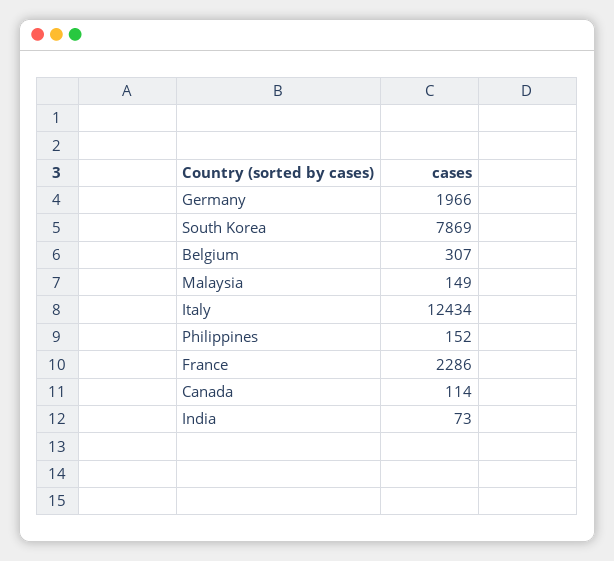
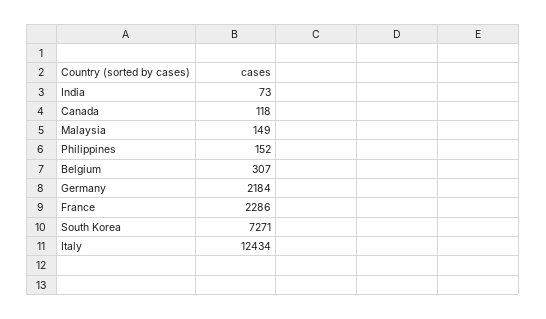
Germany: 1966 -> 2184
South Korea: 7869 -> 7271
Canada: 114 -> 118

